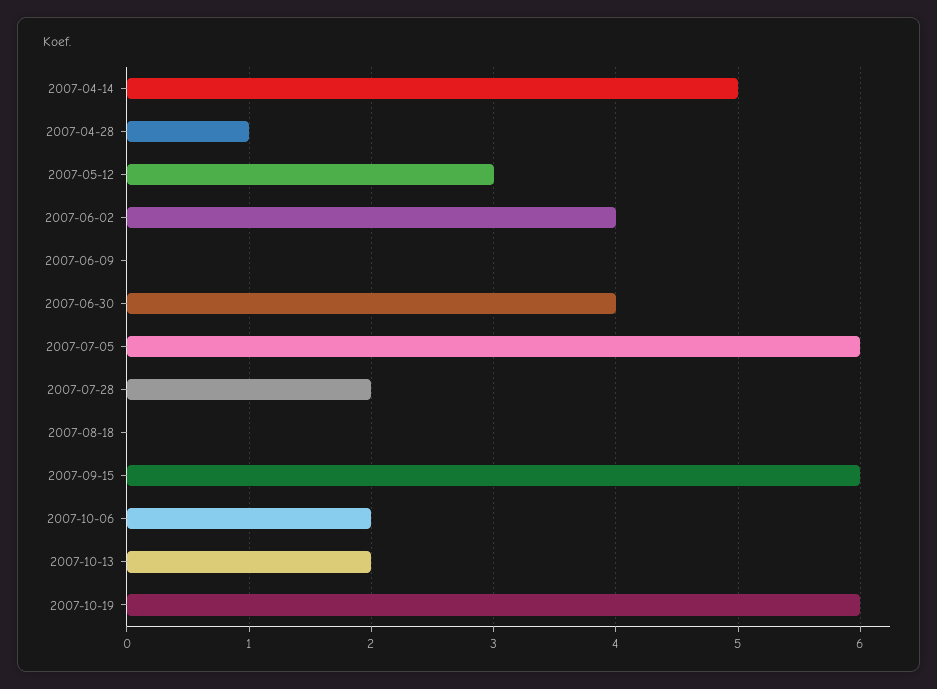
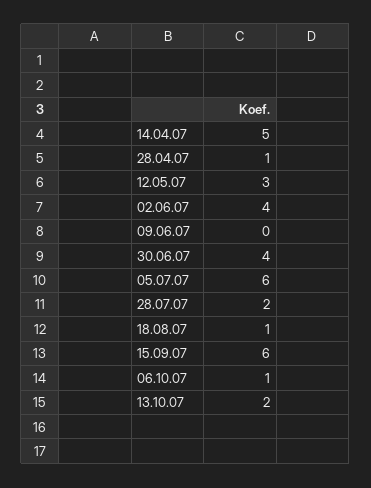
2007-08-18: 0 -> 1
2007-10-06: 2 -> 1
2007-10-19: 6 -> none

